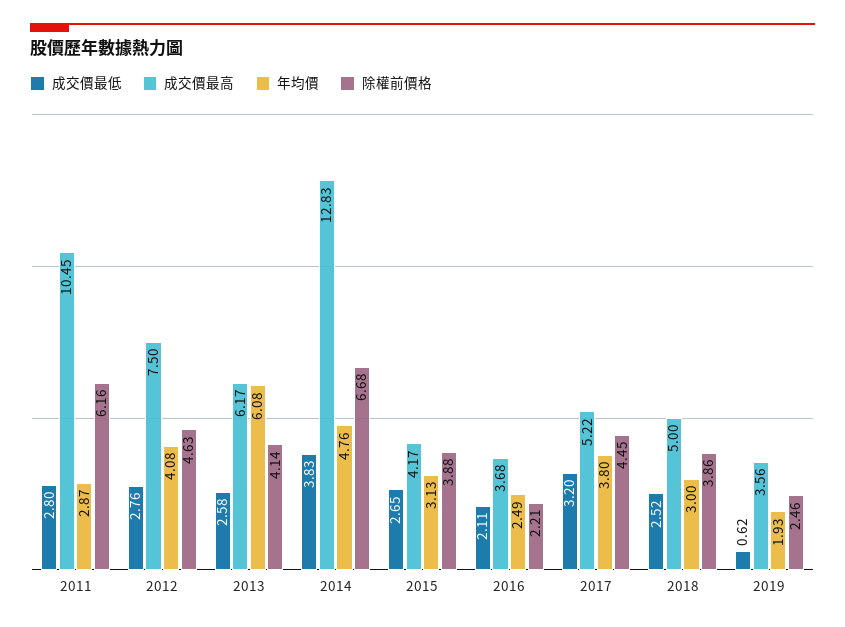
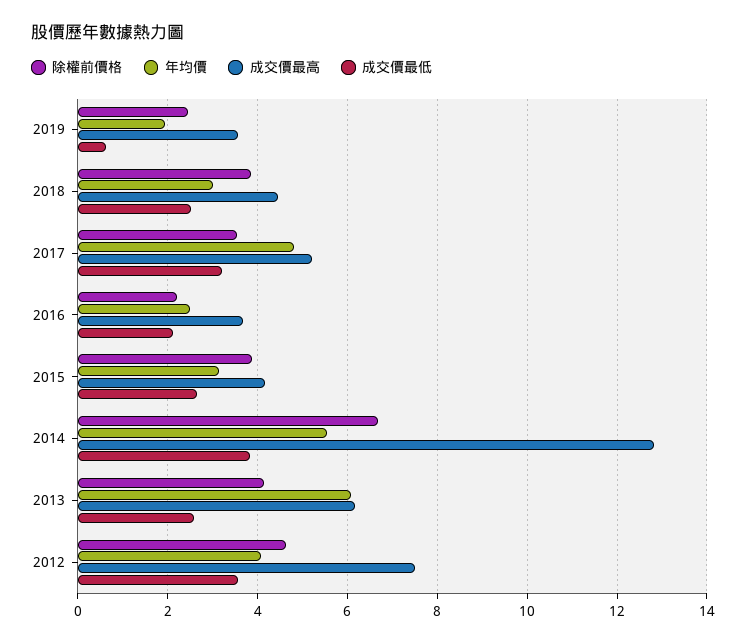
成交價最低, 2011: 2.8 -> none
成交價最高, 2011: 10.45 -> none
年均價, 2011: 2.87 -> none
除權前價格, 2011: 6.16 -> none
成交價最低, 2012: 2.76 -> 3.6
年均價, 2014: 4.76 -> 5.6
年均價, 2017: 3.8 -> 4.8
除權前價格, 2017: 4.45 -> 3.6
成交價最高, 2018: 5 -> 4.4

